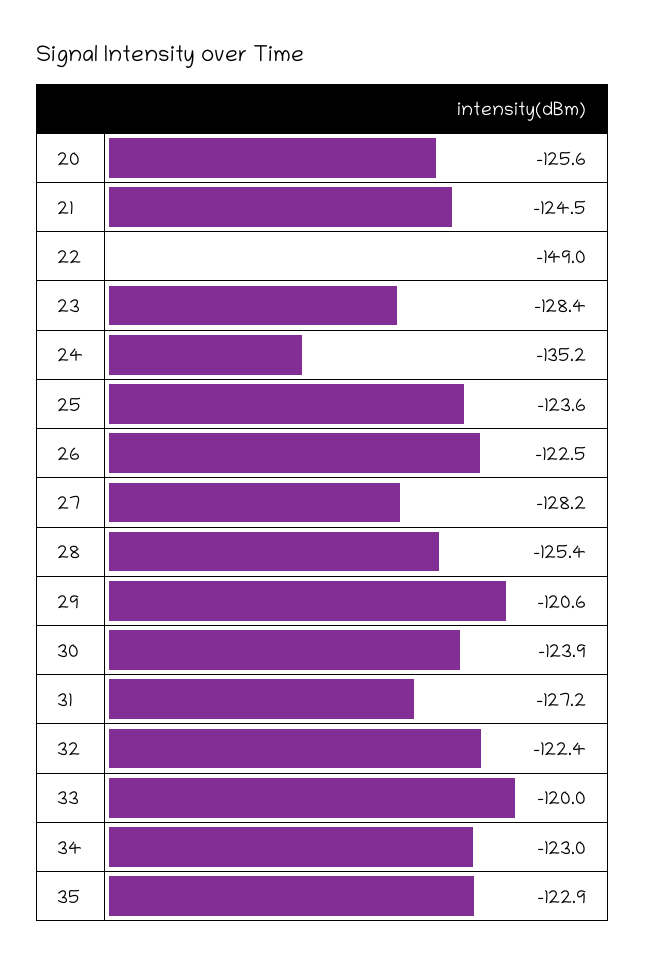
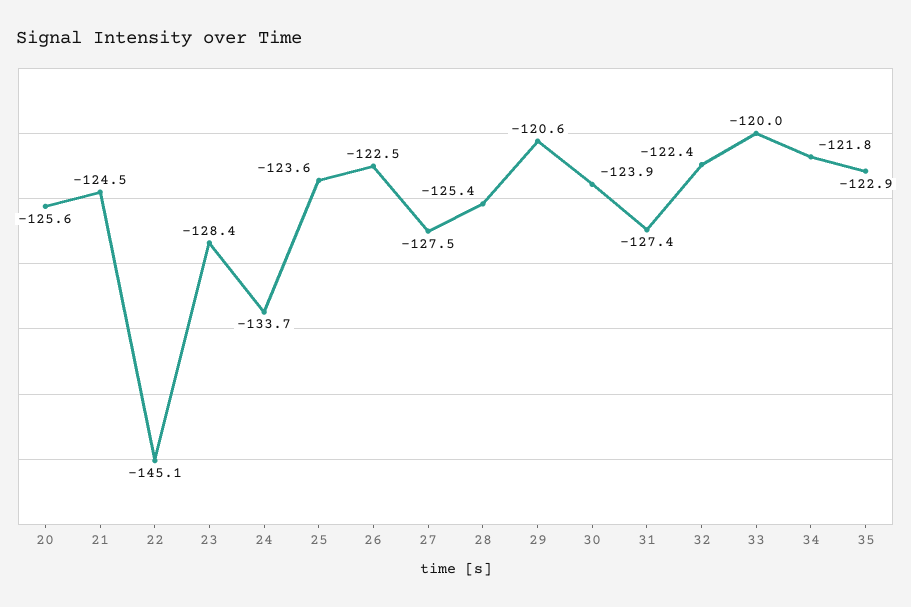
22: -149 -> -145.1
24: -135.2 -> -133.7
27: -128.2 -> -127.5
31: -127.2 -> -127.4
34: -123 -> -121.8

